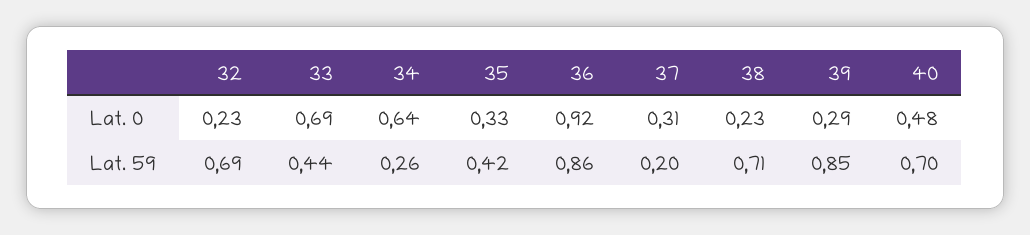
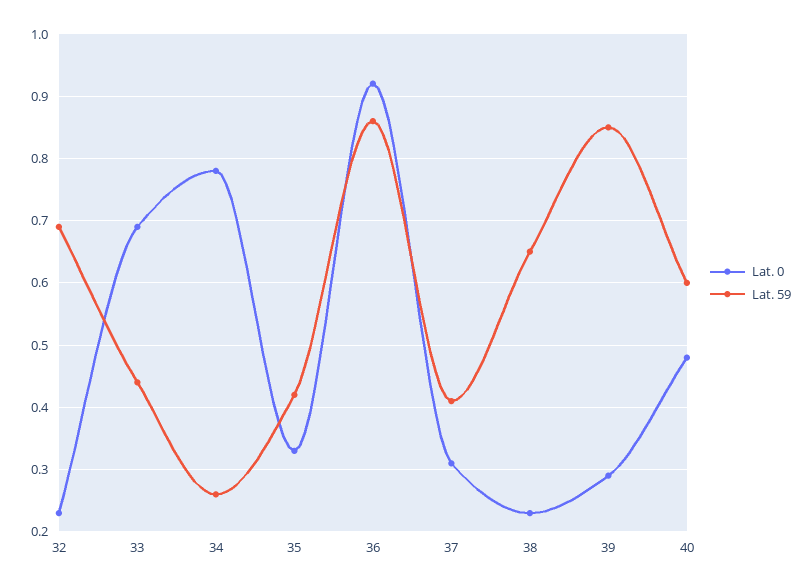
Lat. 0, 34: 0.64 -> 0.78
Lat. 59, 37: 0.2 -> 0.41
Lat. 59, 38: 0.71 -> 0.65
Lat. 59, 40: 0.7 -> 0.6

